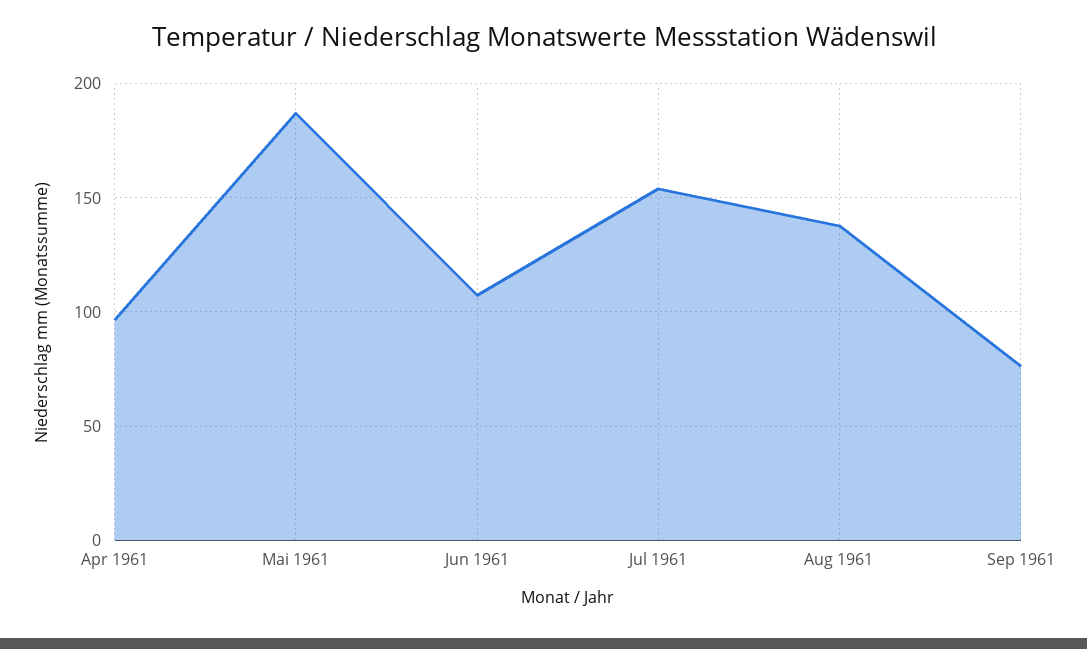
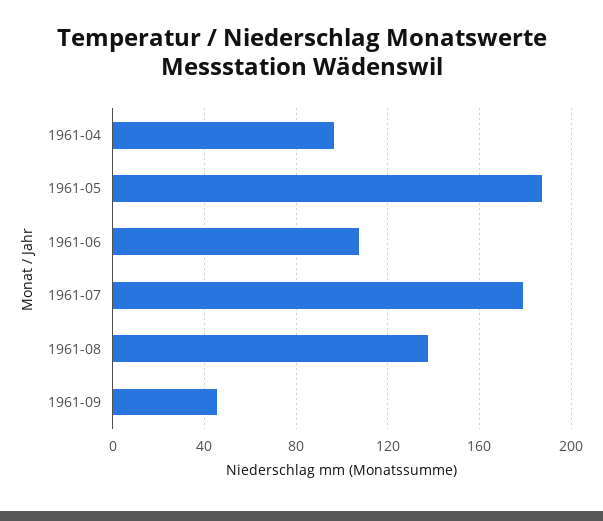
Jul 1961: 155 -> 180
Sep 1961: 75 -> 45

